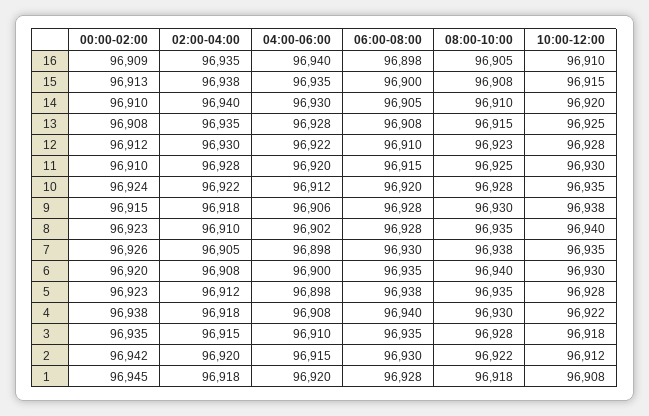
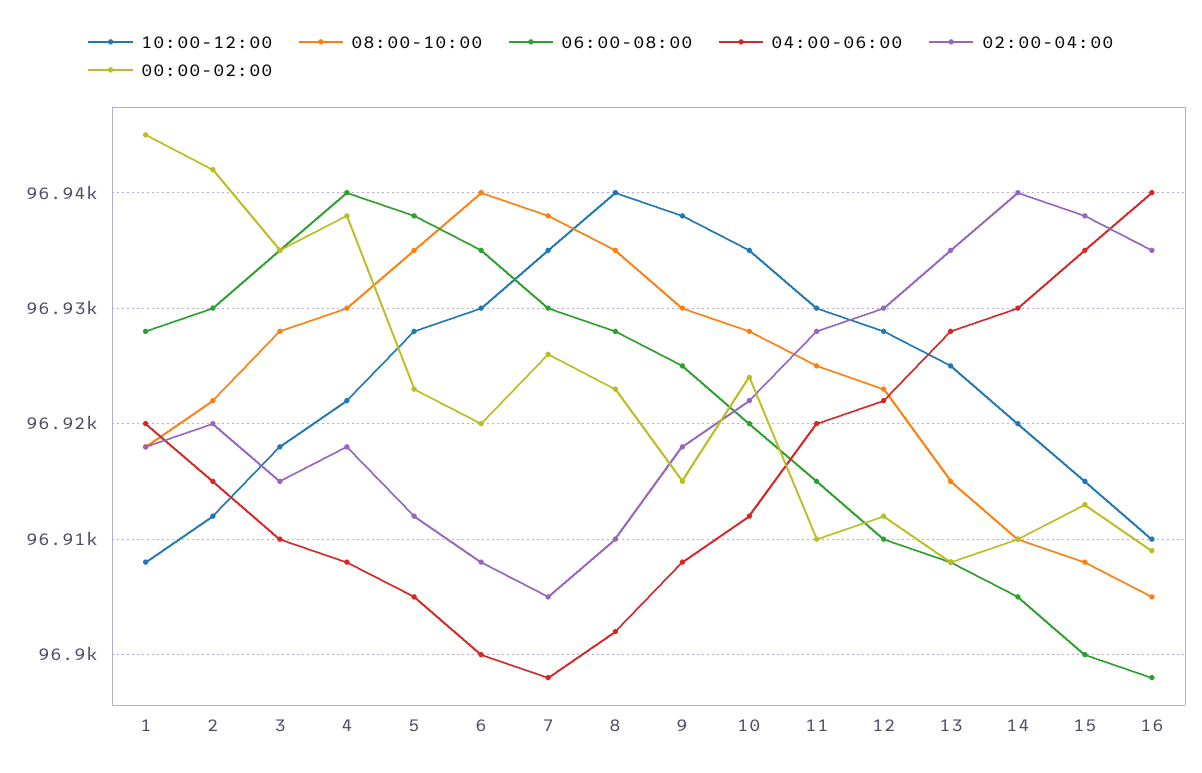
04:00-06:00, 9: 96906 -> 96908
06:00-08:00, 9: 96928 -> 96925
04:00-06:00, 5: 96898 -> 96905

